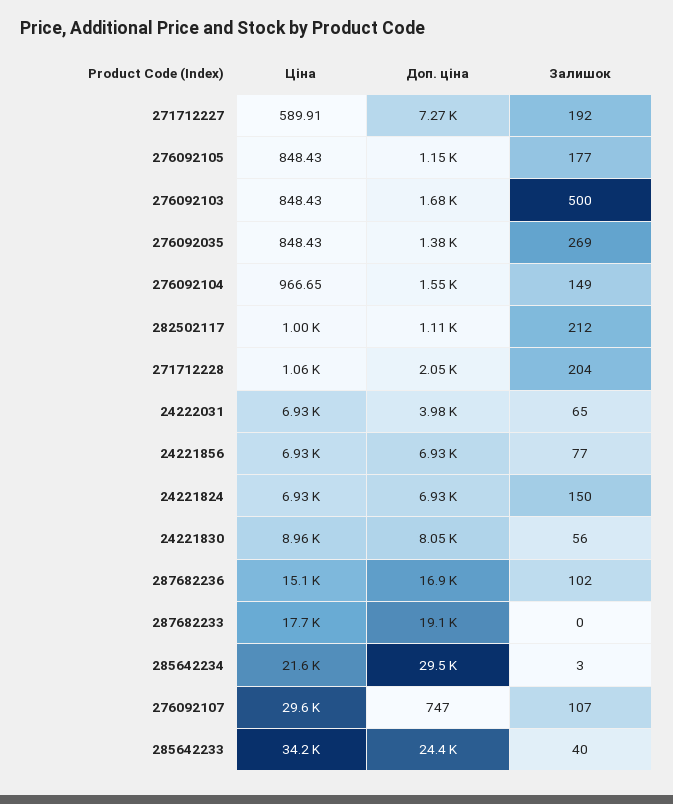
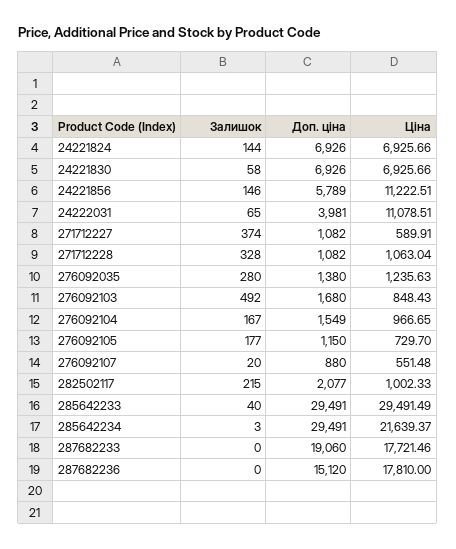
Доп. ціна, 271712227: 7270 -> 1082
Залишок, 271712227: 192 -> 374
Ціна, 276092105: 848.43 -> 729.7
Залишок, 276092103: 500 -> 492
Ціна, 276092035: 848.43 -> 1235.63
Залишок, 276092035: 269 -> 280
Залишок, 276092104: 149 -> 167
Доп. ціна, 282502117: 1110 -> 2077
Залишок, 282502117: 212 -> 215
Доп. ціна, 271712228: 2050 -> 1082
Залишок, 271712228: 204 -> 328
Ціна, 24222031: 6930 -> 11078.51
Ціна, 24221856: 6930 -> 11222.51
Доп. ціна, 24221856: 6930 -> 5789
Залишок, 24221856: 77 -> 146
Залишок, 24221824: 150 -> 144
Ціна, 24221830: 8960 -> 6925.66
Доп. ціна, 24221830: 8050 -> 6926
Залишок, 24221830: 56 -> 58
Ціна, 287682236: 15100 -> 17810
Доп. ціна, 287682236: 16900 -> 15120
Залишок, 287682236: 102 -> 0
Ціна, 276092107: 29600 -> 551.48
Доп. ціна, 276092107: 747 -> 880
Залишок, 276092107: 107 -> 20
Ціна, 285642233: 34200 -> 29491.49
Доп. ціна, 285642233: 24400 -> 29491

